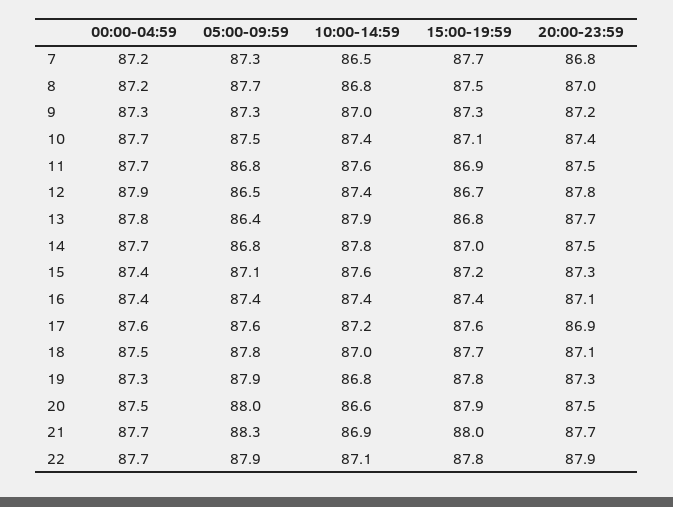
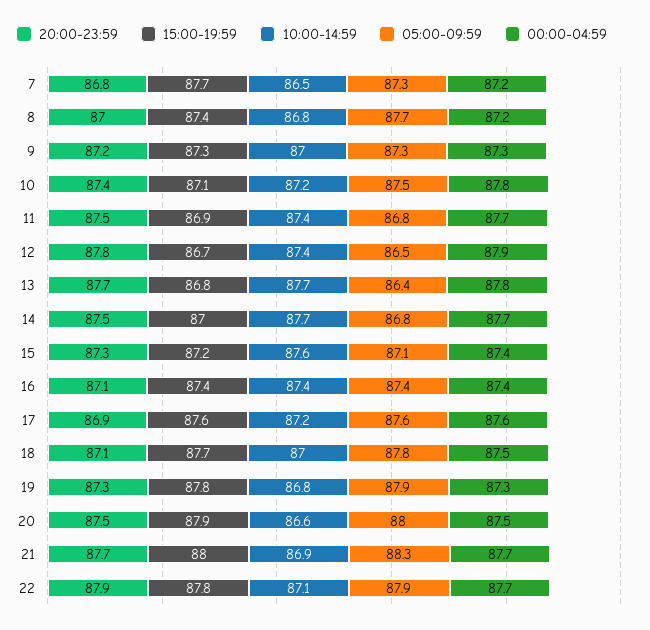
15:00-19:59, 8: 87.5 -> 87.4
00:00-04:59, 10: 87.7 -> 87.8
10:00-14:59, 10: 87.4 -> 87.2
10:00-14:59, 11: 87.6 -> 87.4
10:00-14:59, 13: 87.9 -> 87.7
10:00-14:59, 14: 87.8 -> 87.7

